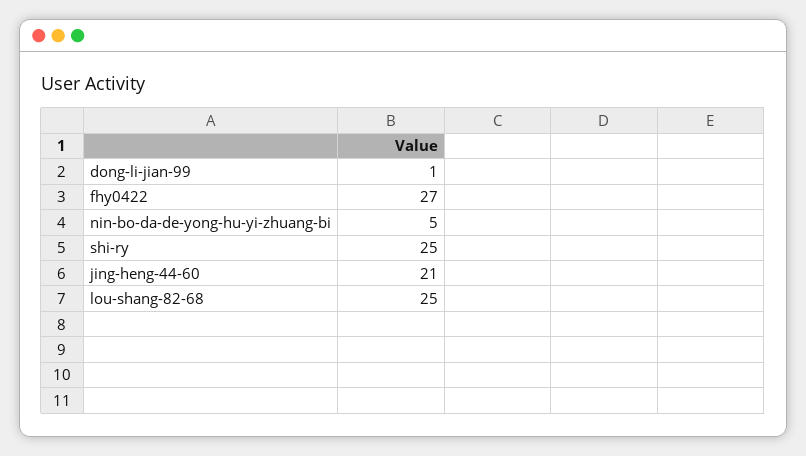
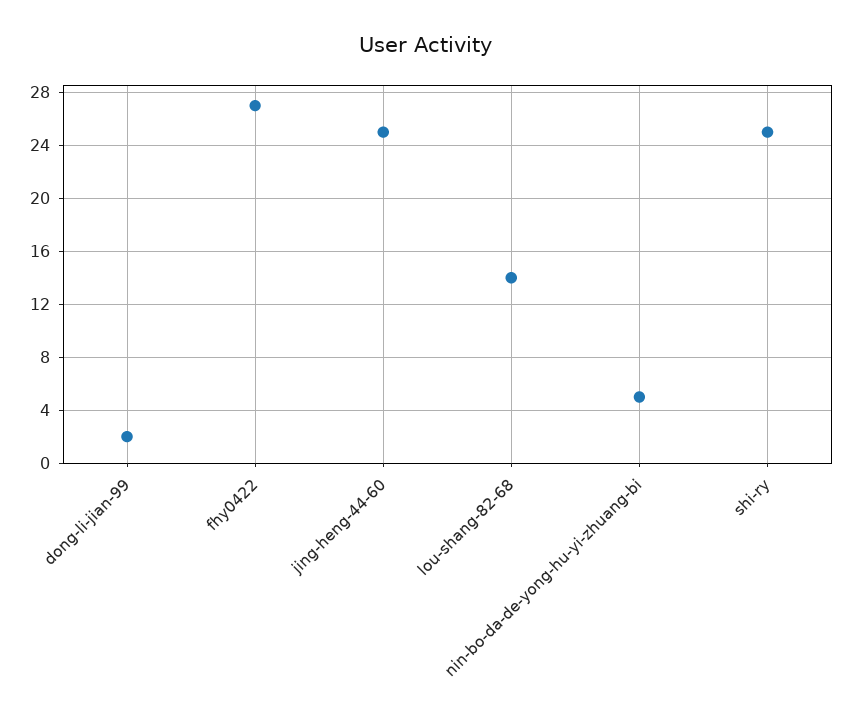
dong-li-jian-99: 1 -> 2
jing-heng-44-60: 21 -> 25
lou-shang-82-68: 25 -> 14

